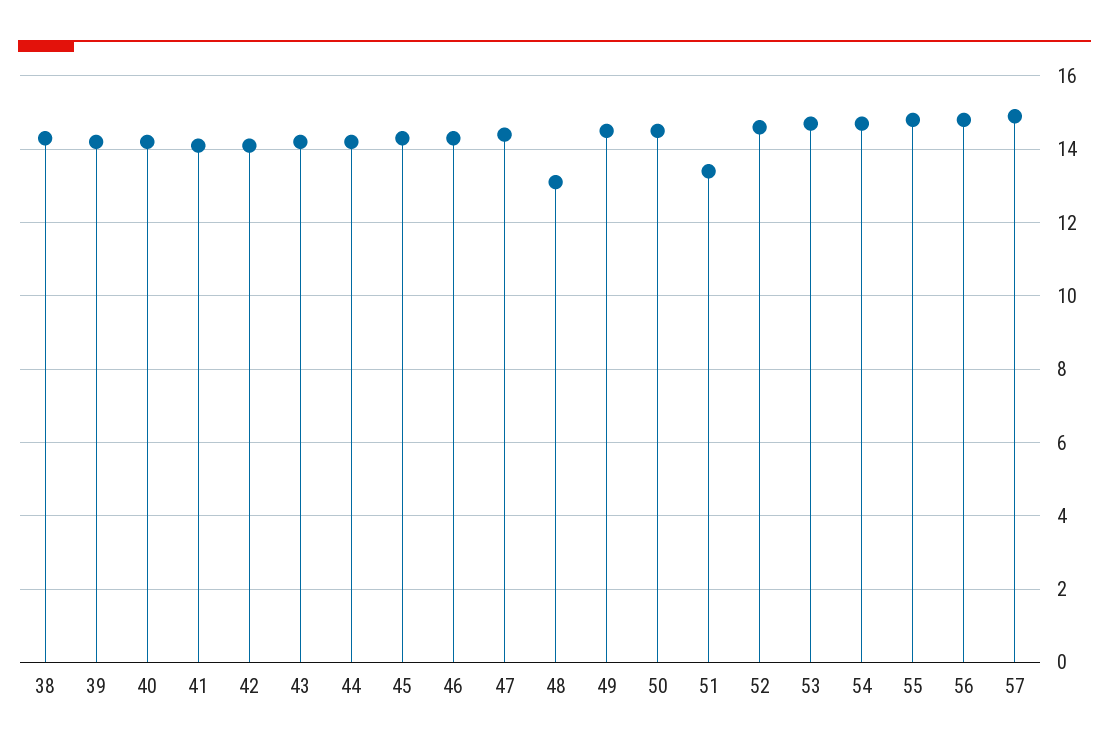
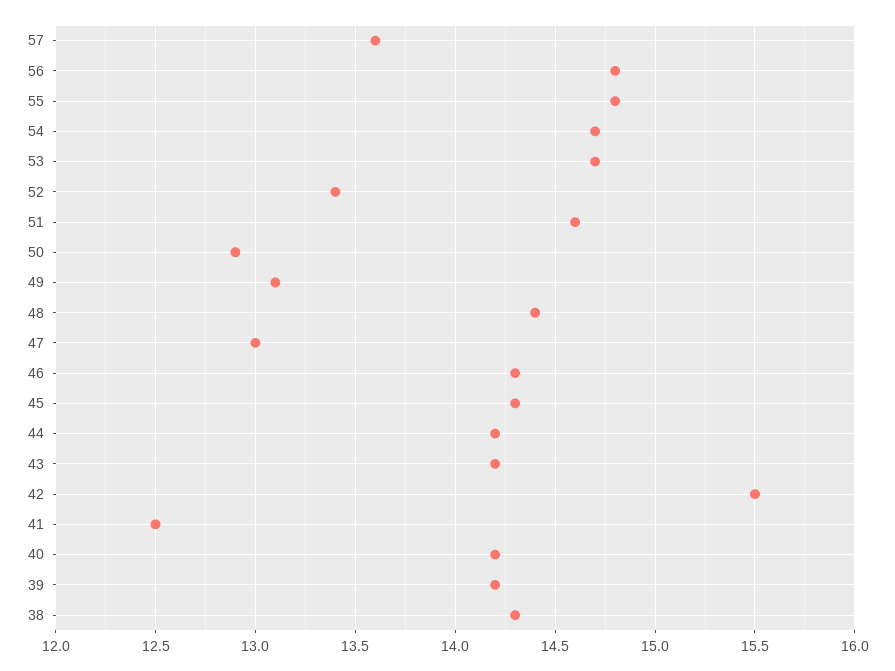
41: 14 -> 12.5
42: 14 -> 15.5
47: 14.5 -> 13
48: 13 -> 14.4
49: 14.5 -> 13.1
50: 14.5 -> 12.9
51: 13.5 -> 14.6
52: 14.5 -> 13.4
57: 15 -> 13.6

